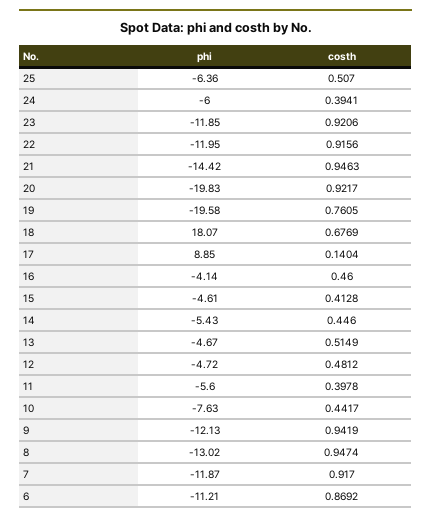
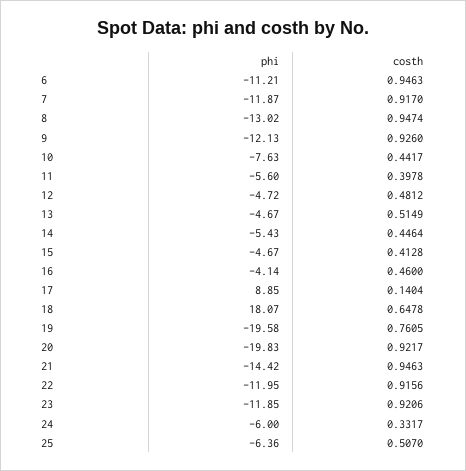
costh, 24: 0.3941 -> 0.3317
costh, 18: 0.6769 -> 0.6478
phi, 15: -4.61 -> -4.67
costh, 14: 0.446 -> 0.4464
costh, 9: 0.9419 -> 0.926
costh, 6: 0.8692 -> 0.9463

